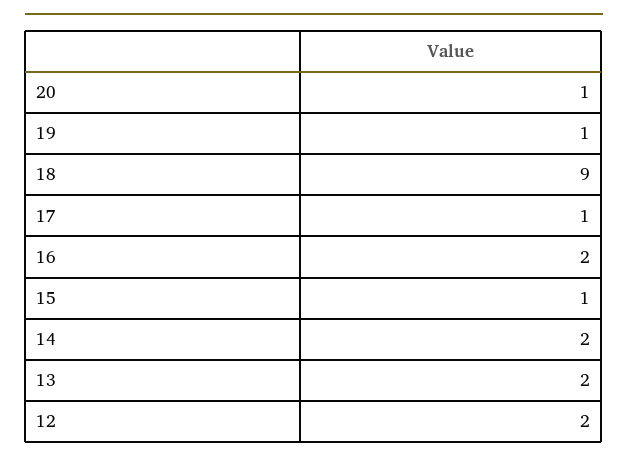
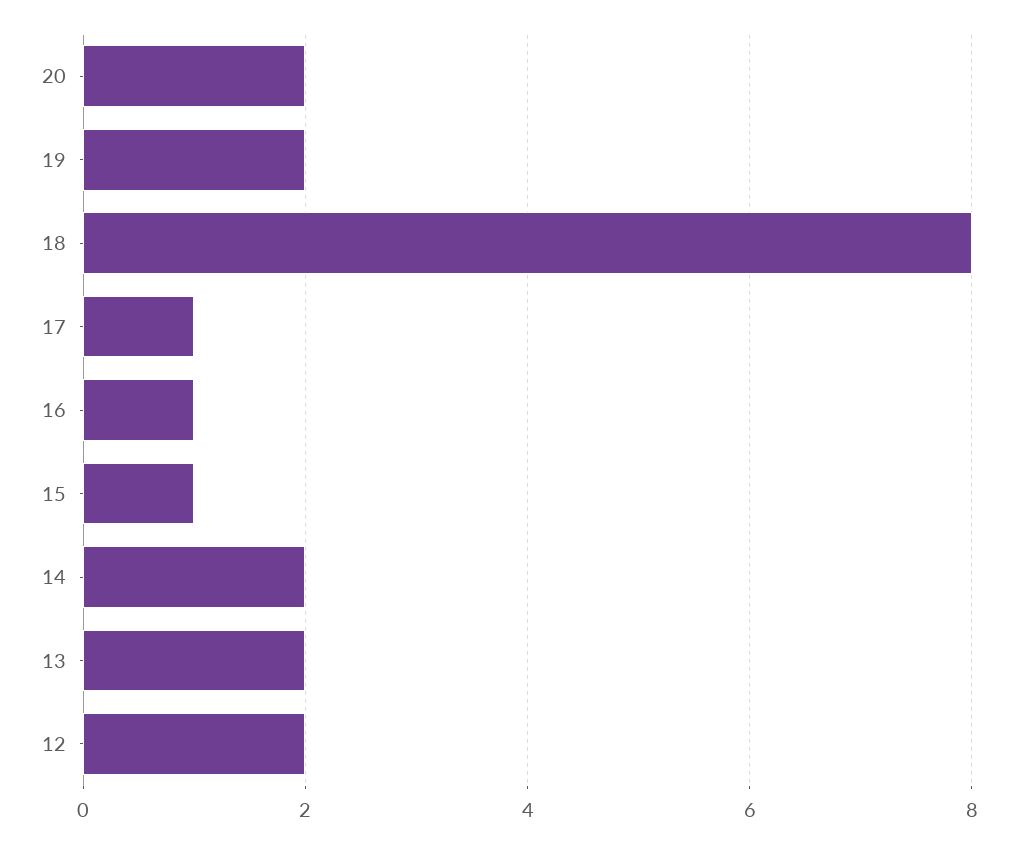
20: 1 -> 2
19: 1 -> 2
18: 9 -> 8
16: 2 -> 1

